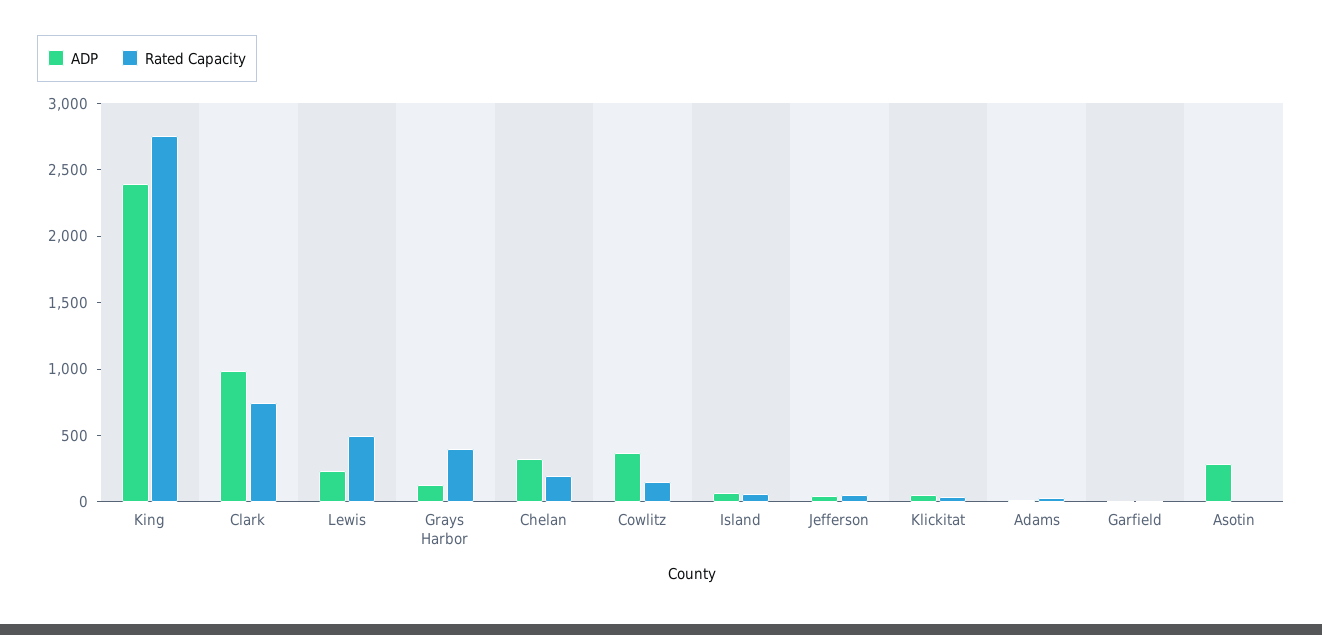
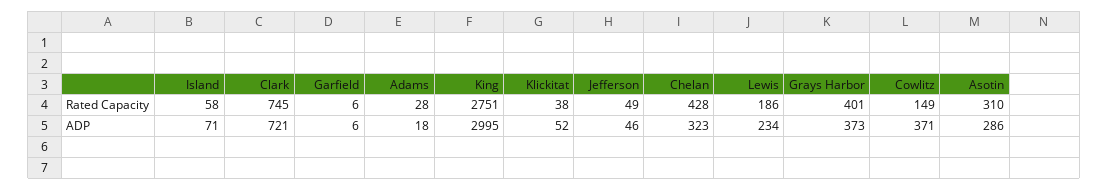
ADP, King: 2400 -> 2995
ADP, Clark: 1000 -> 721
Rated Capacity, Lewis: 500 -> 186
ADP, Grays Harbor: 100 -> 373
Rated Capacity, Chelan: 200 -> 428
Rated Capacity, Asotin: 0 -> 310

